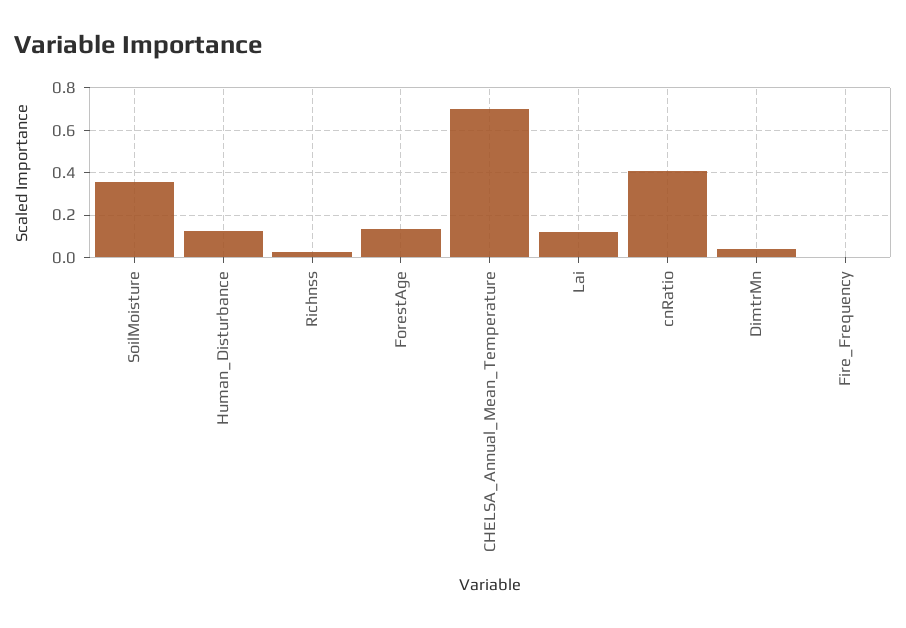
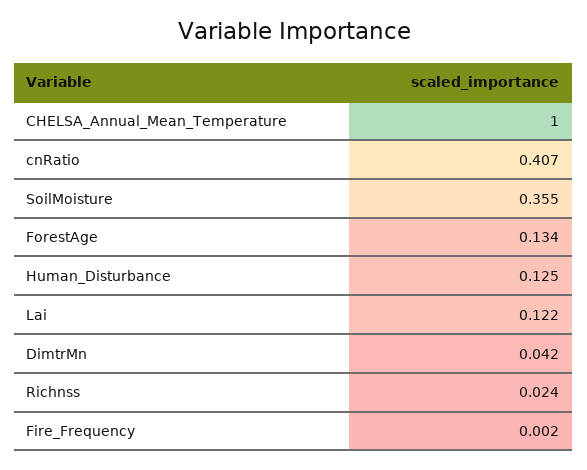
CHELSA_Annual_Mean_Temperature: 0.7 -> 1

